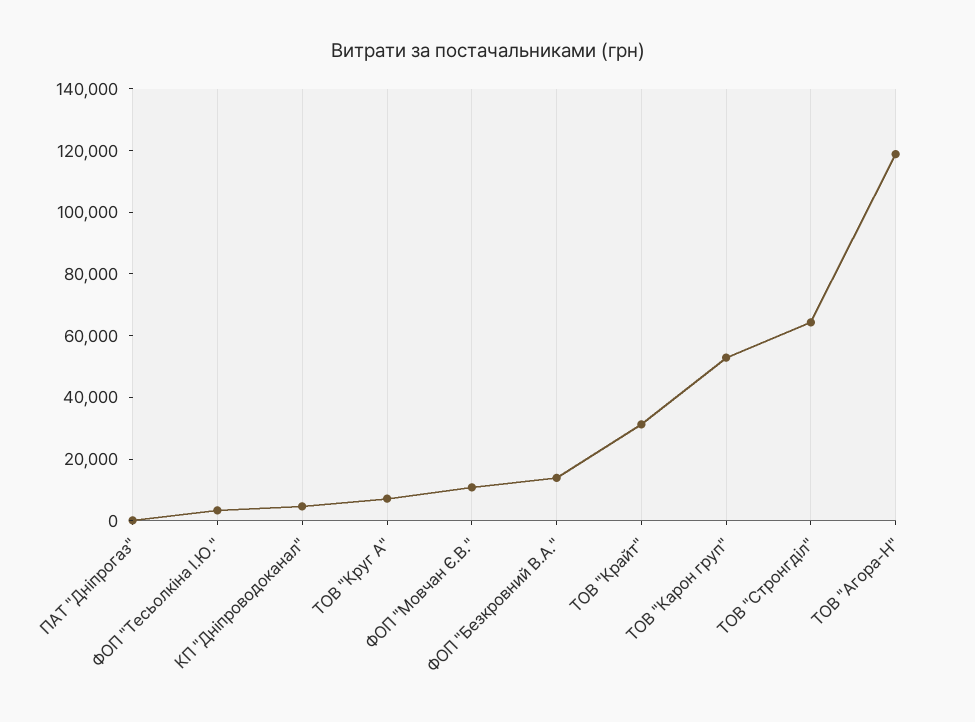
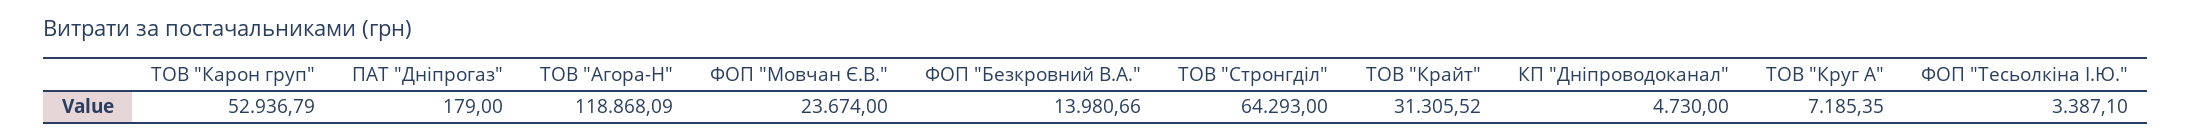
ФОП "Мовчан Є.В.": 10000 -> 23674

